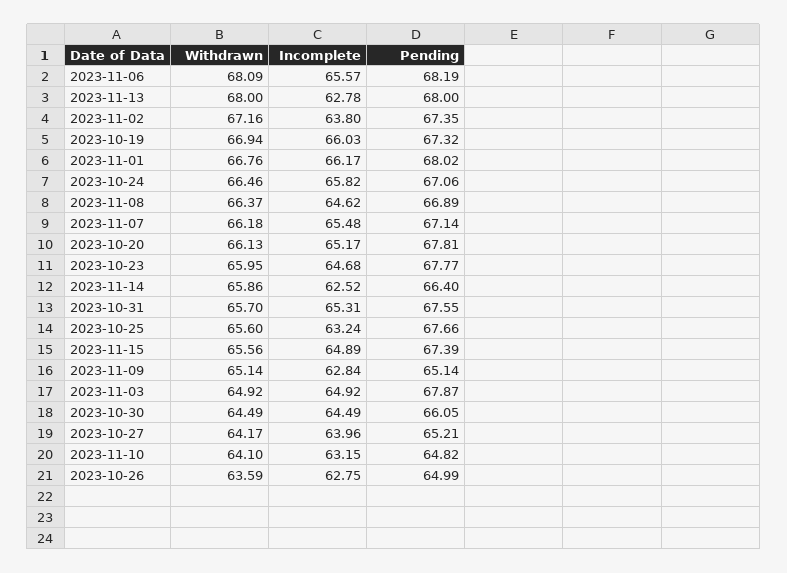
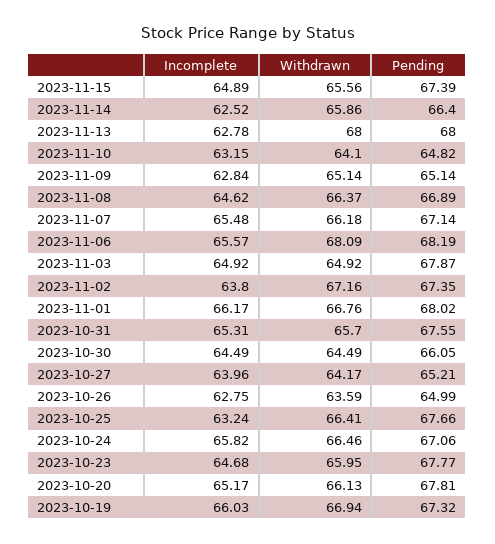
Withdrawn, 2023-10-25: 65.6 -> 66.41

